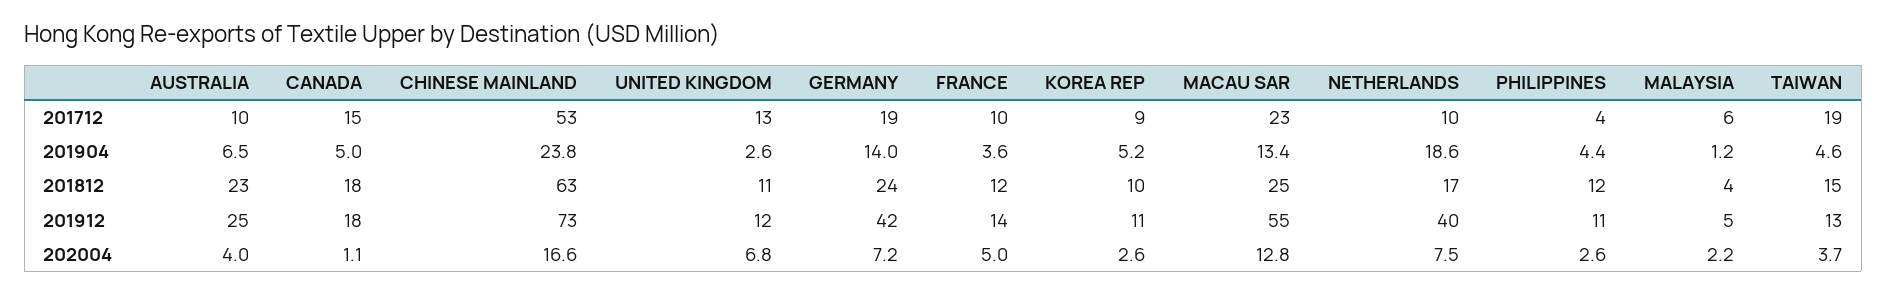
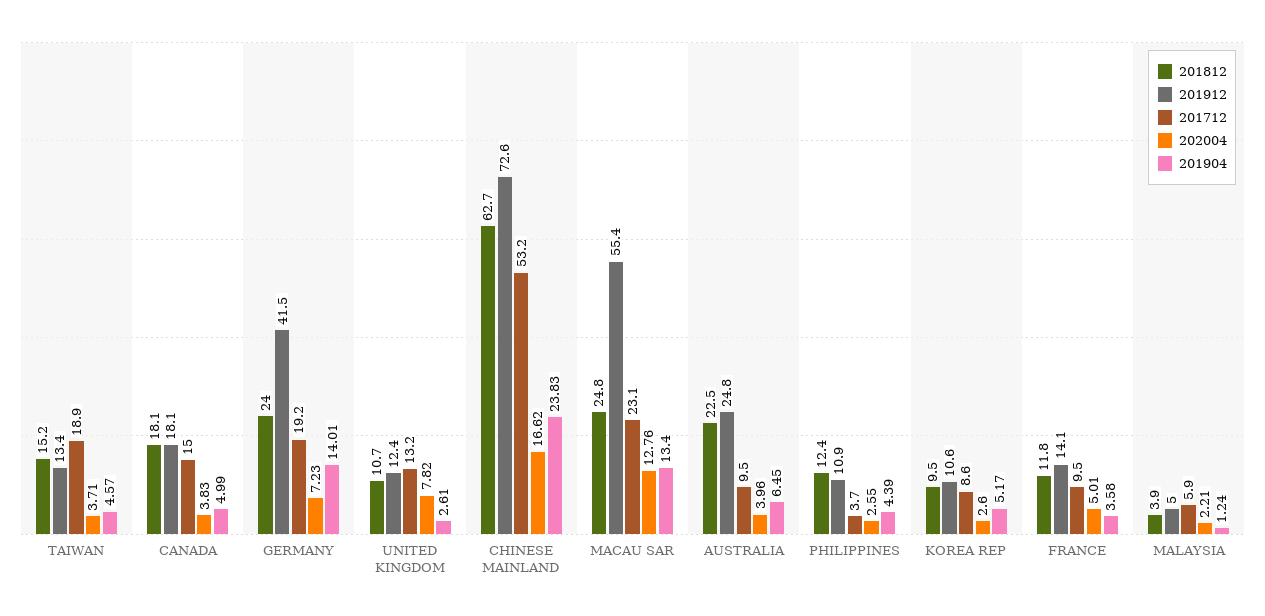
201712, NETHERLANDS: 10 -> none
201904, NETHERLANDS: 18.6 -> none
201812, NETHERLANDS: 17 -> none
201912, NETHERLANDS: 40 -> none
202004, CANADA: 1.1 -> 3.83
202004, UNITED KINGDOM: 6.8 -> 7.82
202004, NETHERLANDS: 7.5 -> none

